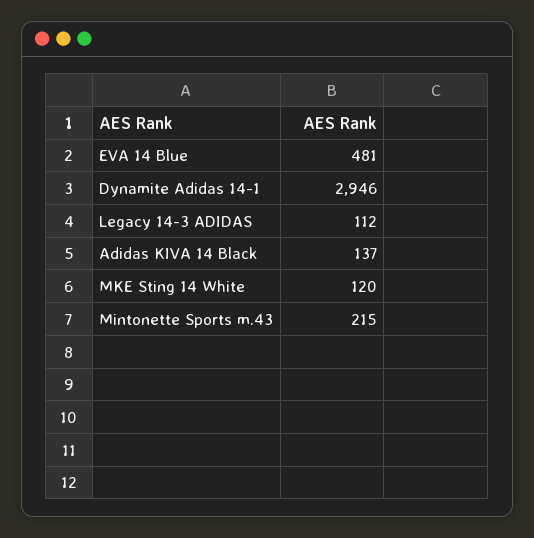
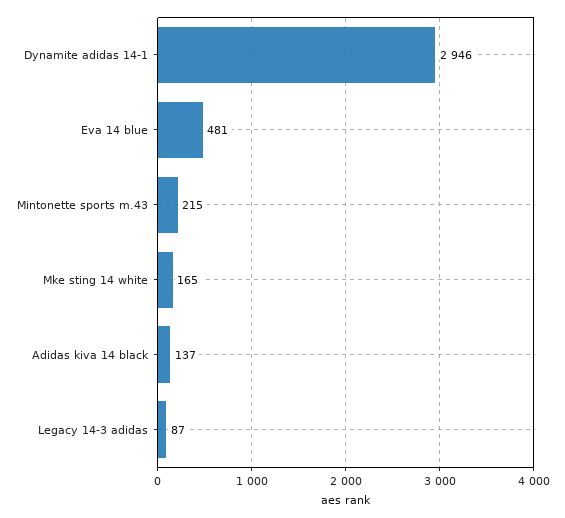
Legacy 14-3 ADIDAS: 112 -> 87
MKE Sting 14 White: 120 -> 165

